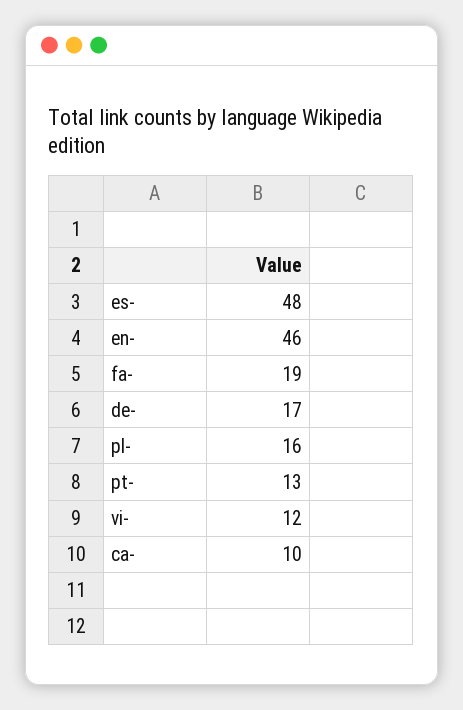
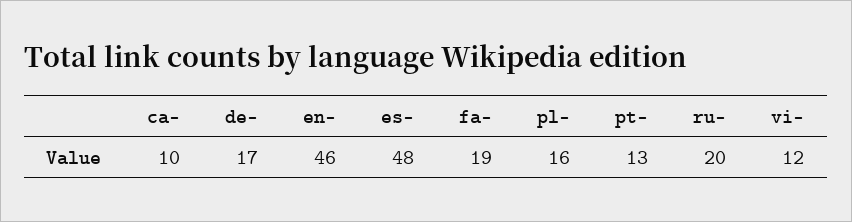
ru-: none -> 20

